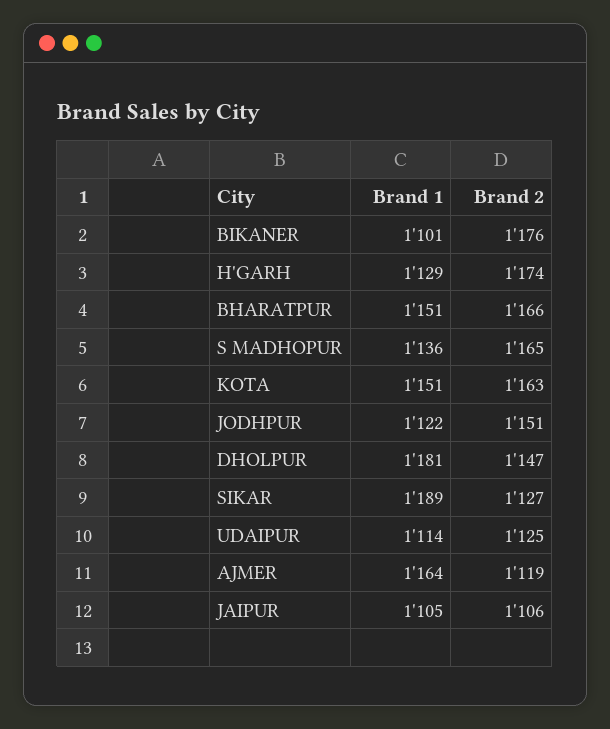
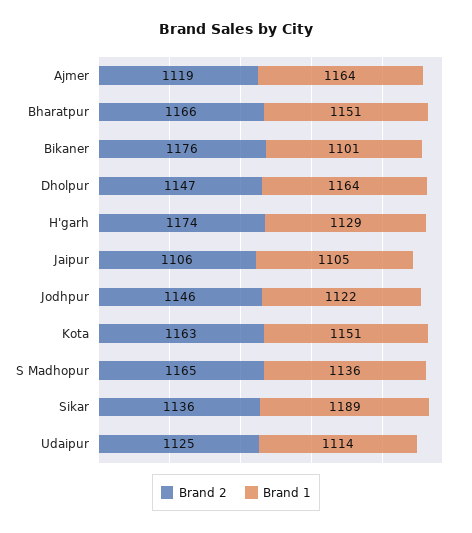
Brand 2, JODHPUR: 1151 -> 1146
Brand 1, DHOLPUR: 1181 -> 1164
Brand 2, SIKAR: 1127 -> 1136

